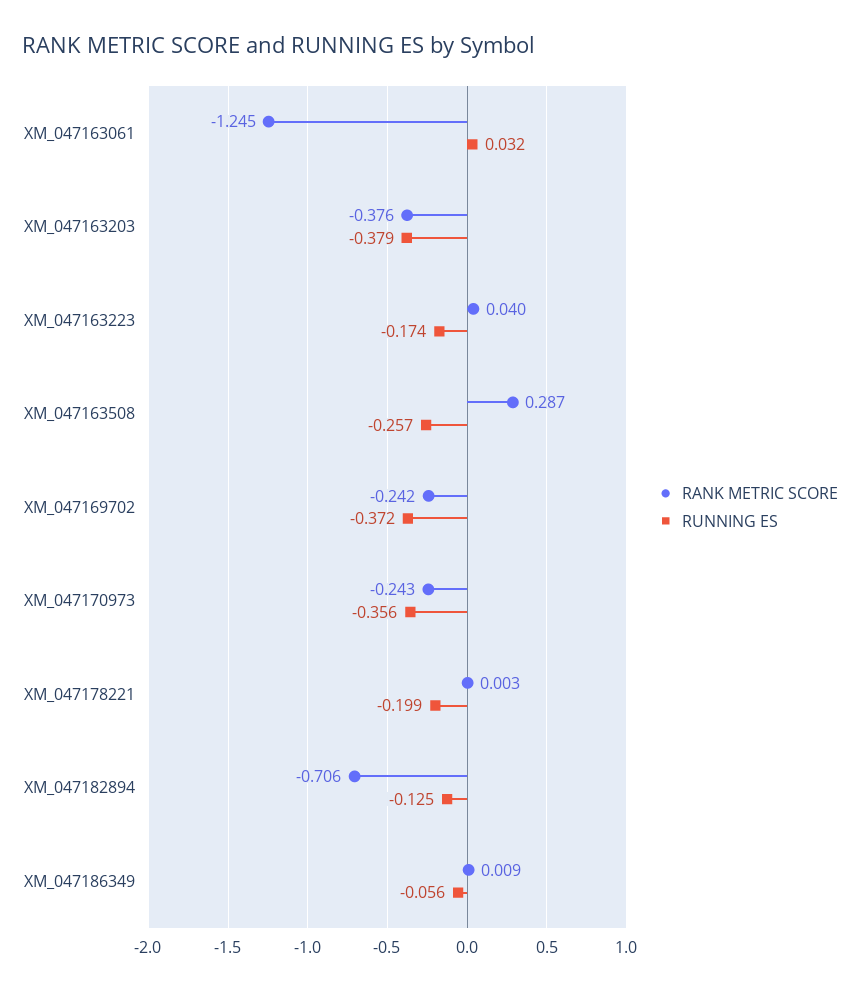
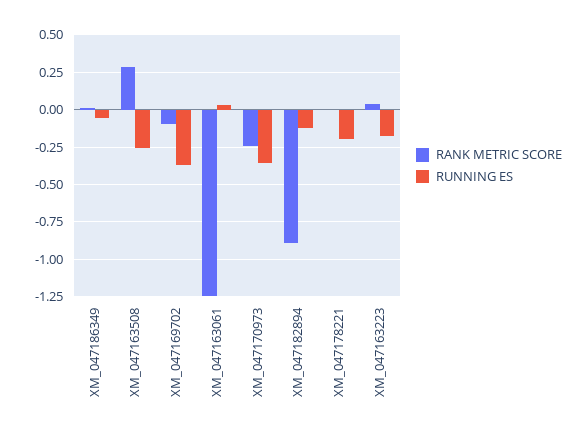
RANK METRIC SCORE, XM_047163203: -0.376 -> none
RUNNING ES, XM_047163203: -0.379 -> none
RANK METRIC SCORE, XM_047169702: -0.242 -> -0.1
RANK METRIC SCORE, XM_047182894: -0.706 -> -0.9

